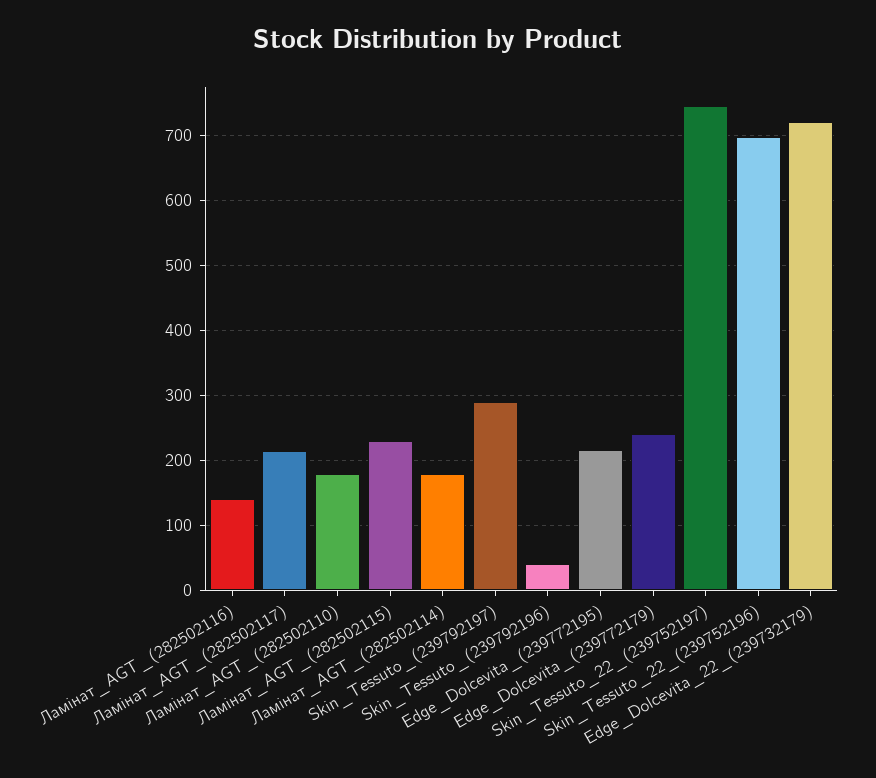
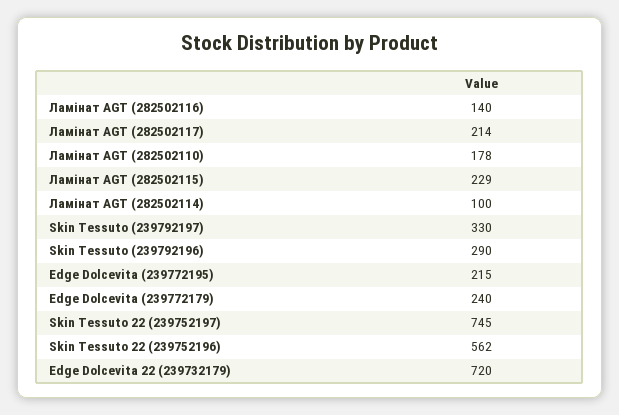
Ламінат_AGT_(282502114): 180 -> 100
Skin_Tessuto_(239792197): 290 -> 330
Skin_Tessuto_(239792196): 40 -> 290
Skin_Tessuto_22_(239752196): 700 -> 562

